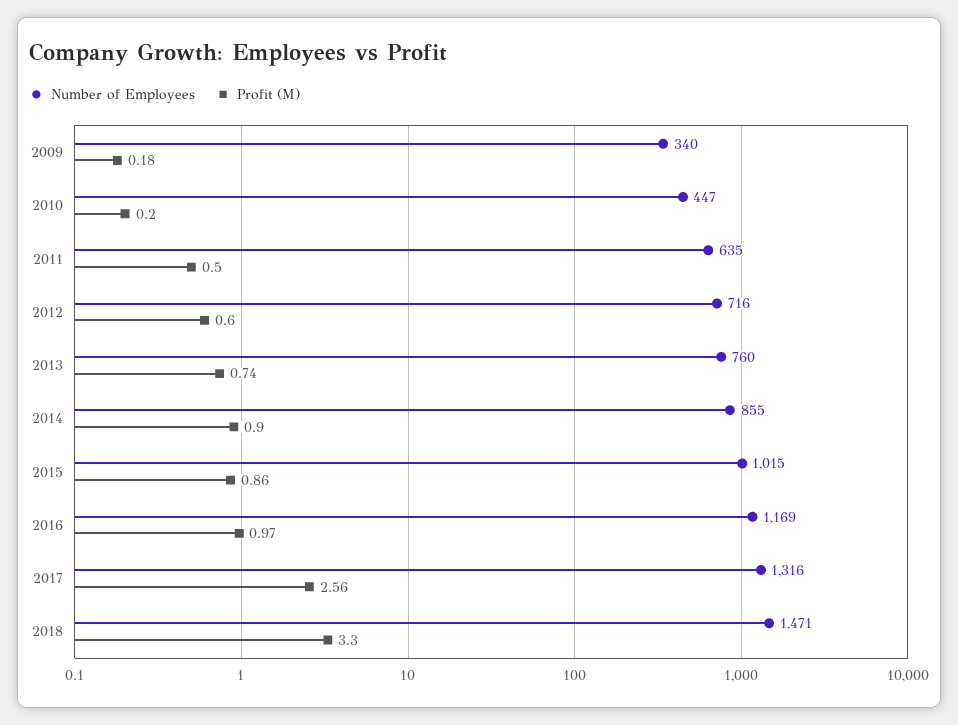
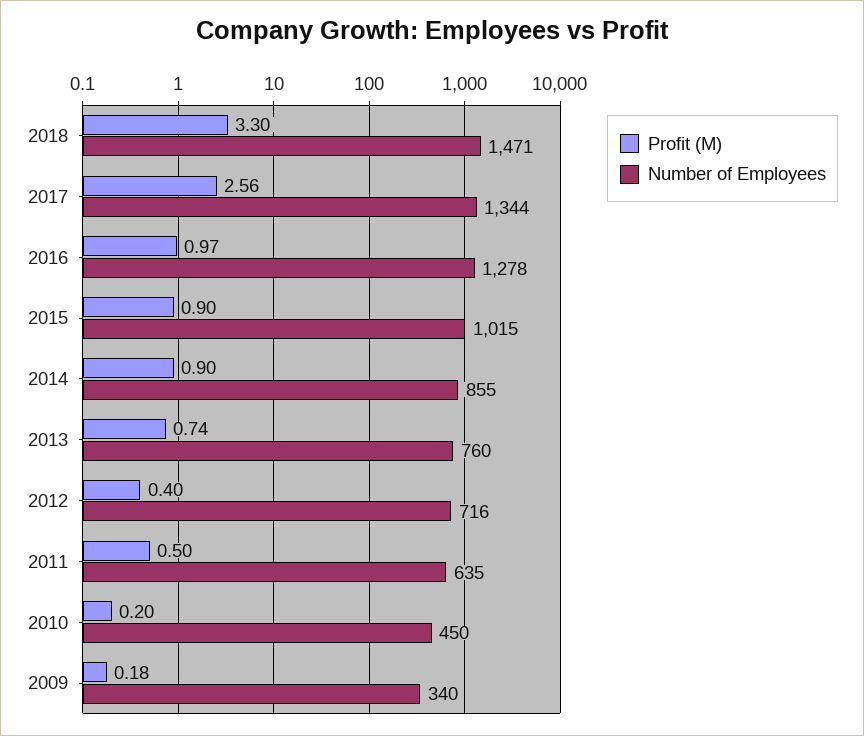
Number of Employees, 2010: 447 -> 450
Profit (M), 2012: 0.6 -> 0.4
Profit (M), 2015: 0.86 -> 0.9
Number of Employees, 2016: 1169 -> 1278
Number of Employees, 2017: 1316 -> 1344

